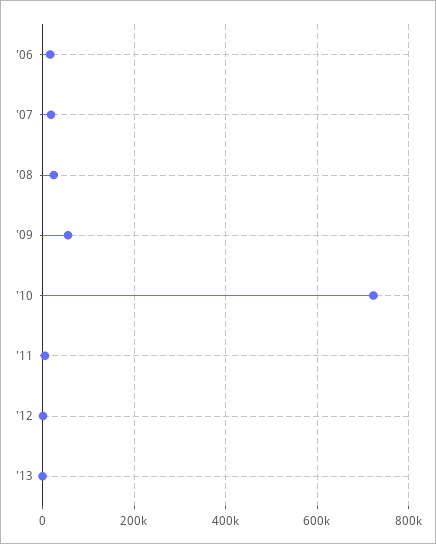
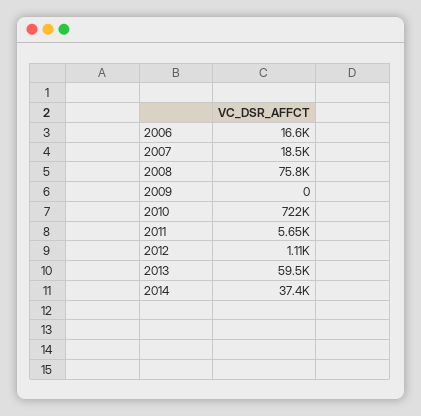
'08: 20000 -> 75800
'09: 60000 -> 0
'13: 0 -> 59500
2014: none -> 37400

